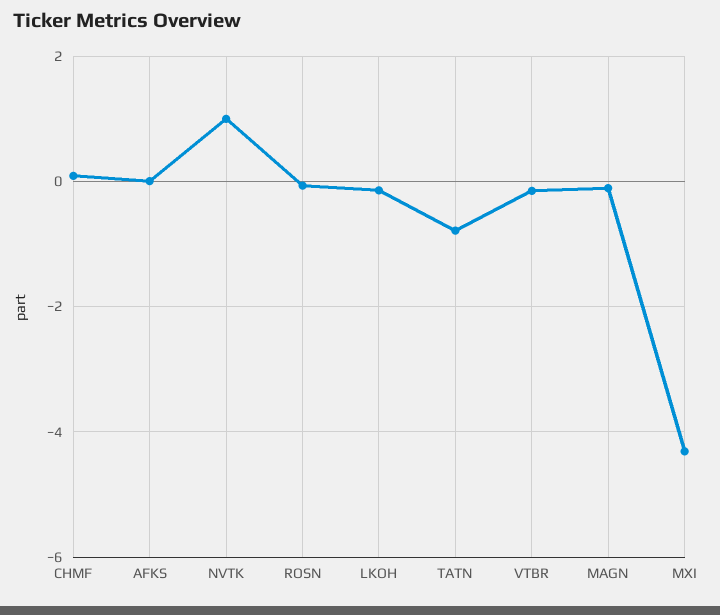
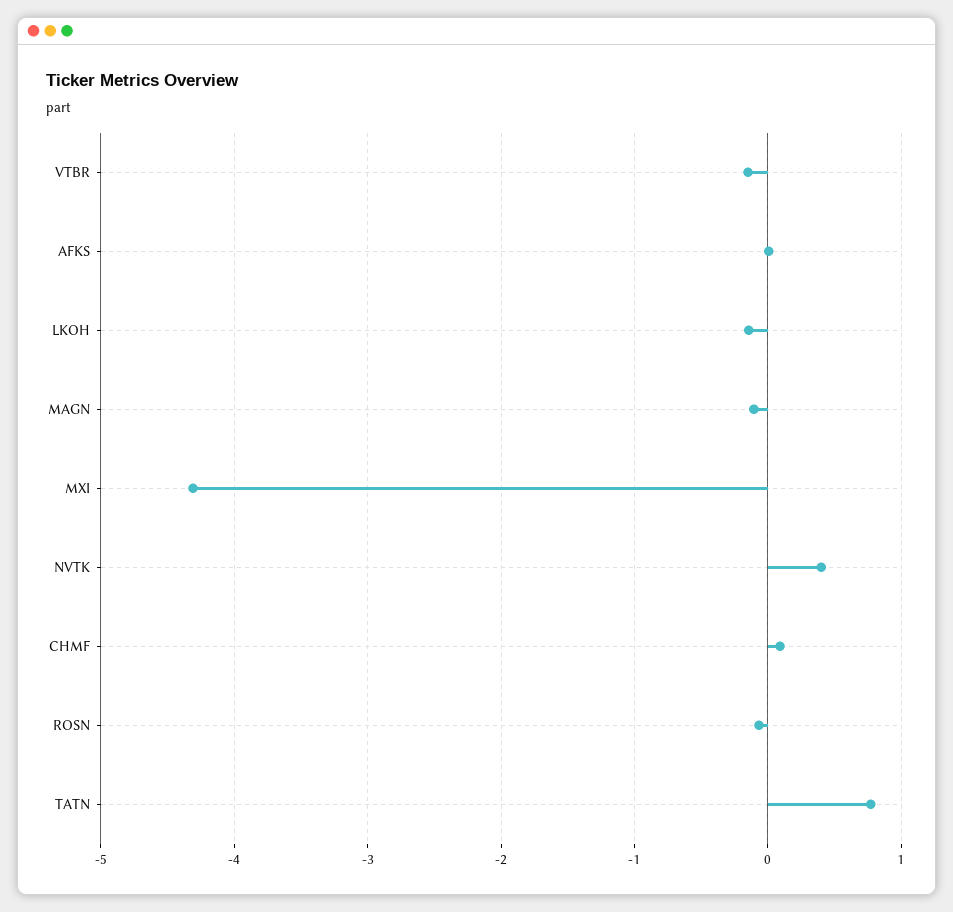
NVTK: 1 -> 0.4
TATN: -0.8 -> 0.8

